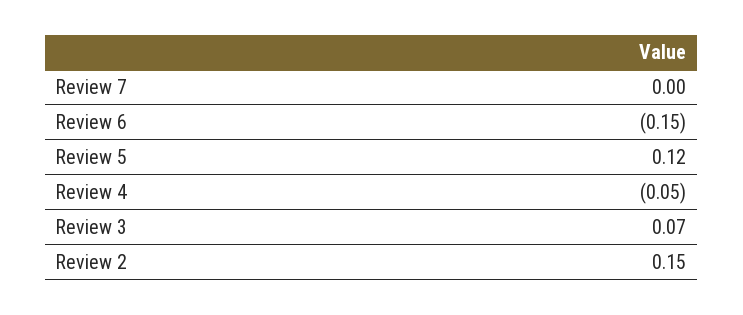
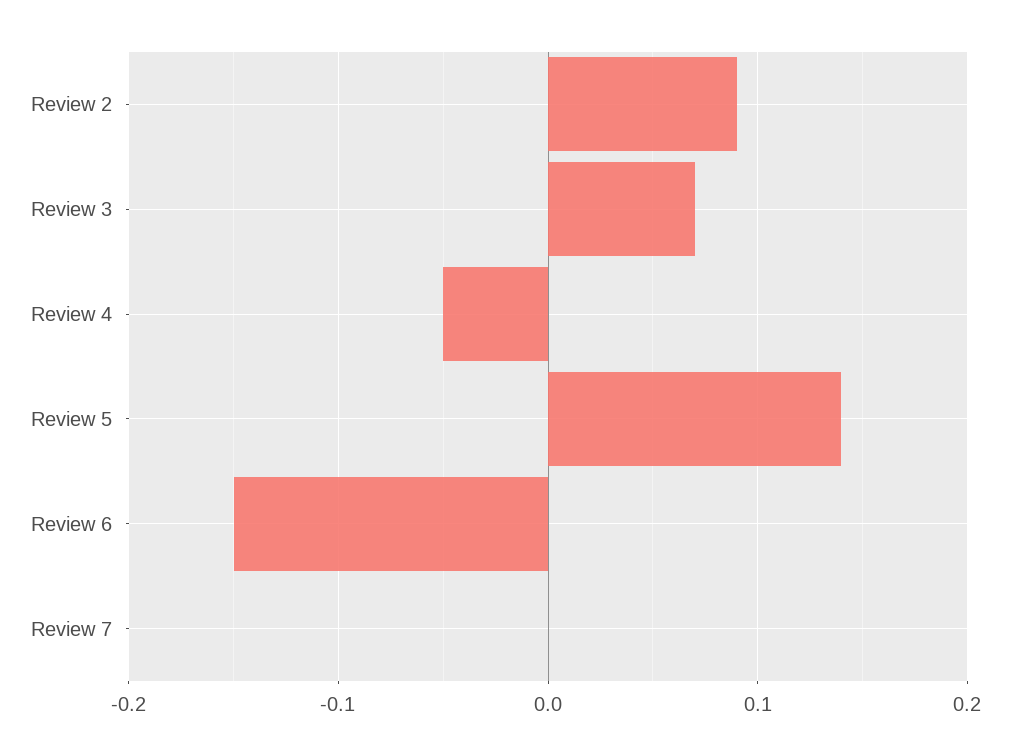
Review 5: 0.12 -> 0.14
Review 2: 0.15 -> 0.09

